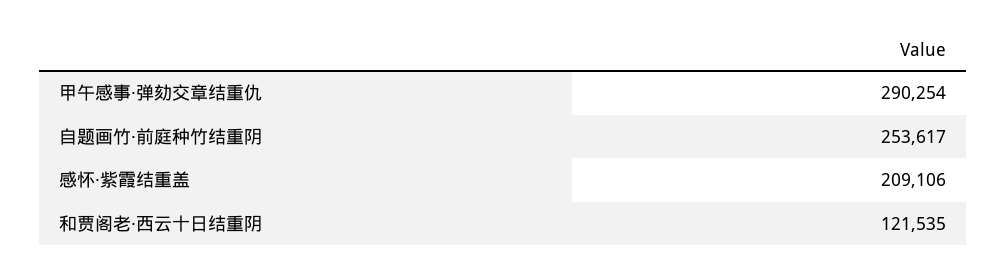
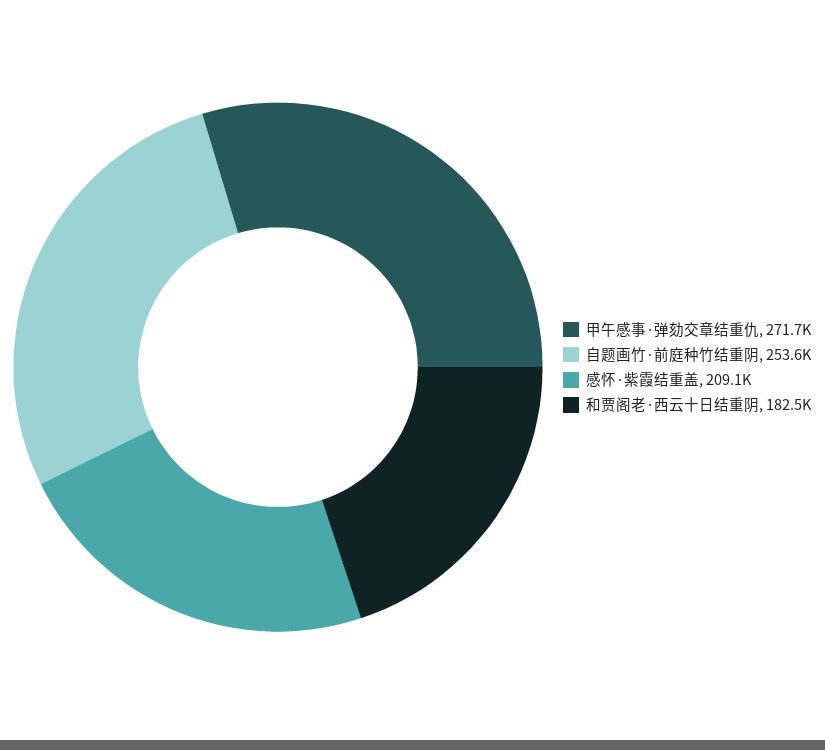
甲午感事·弹劾交章结重仇: 290254 -> 271700
和贾阁老·西云十日结重阴: 121535 -> 182500

